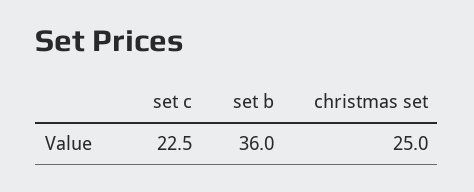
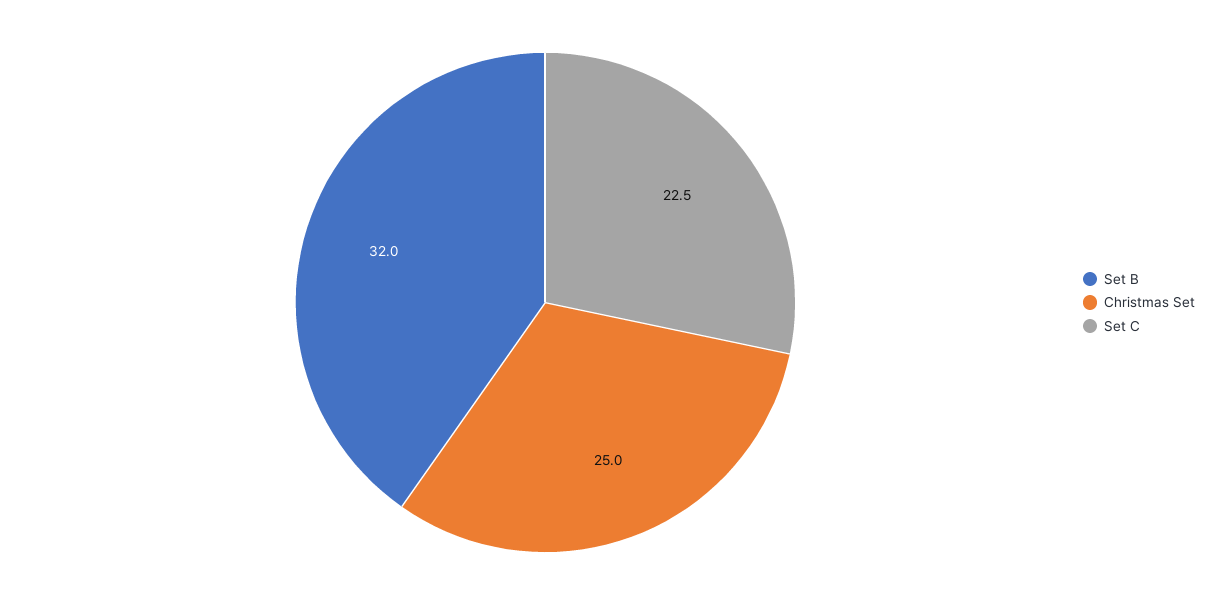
set b: 36 -> 32

